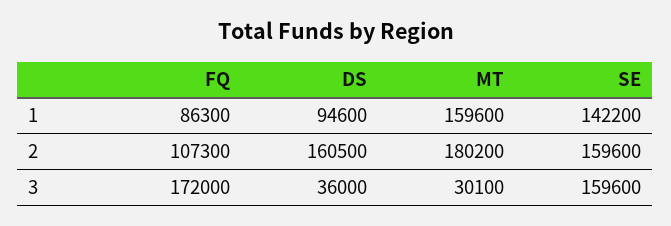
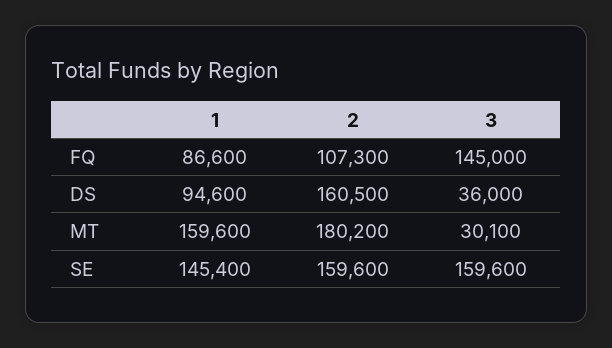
FQ, 1: 86300 -> 86600
SE, 1: 142200 -> 145400
FQ, 3: 172000 -> 145000

